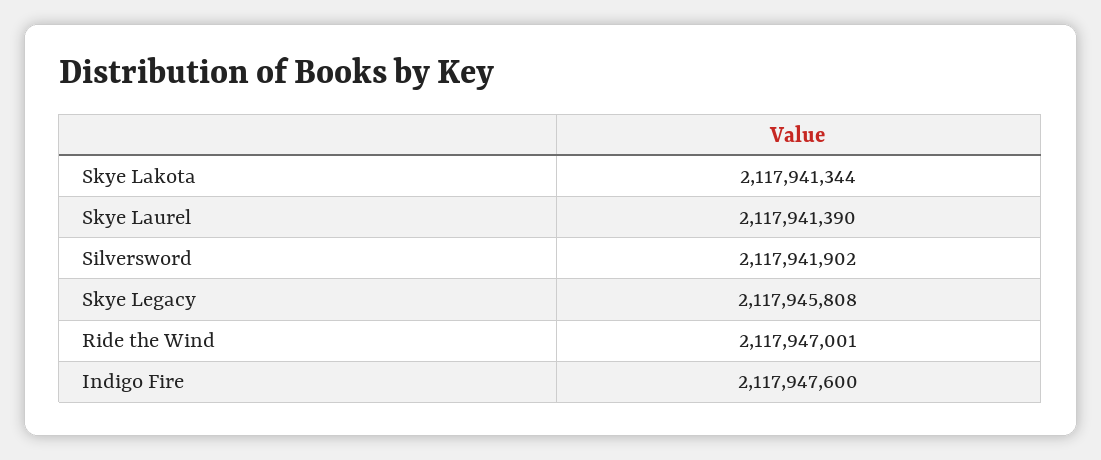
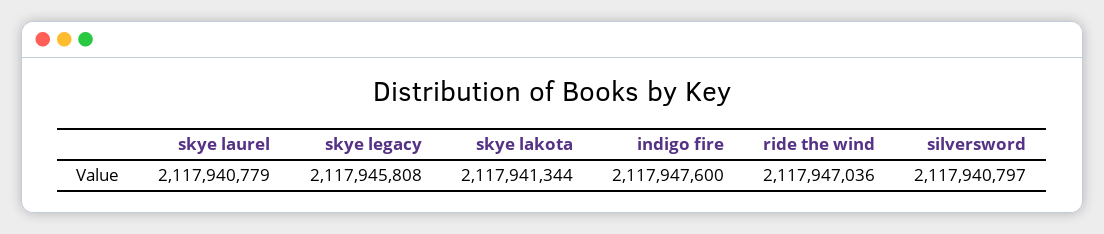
Skye Laurel: 2117941390 -> 2117940779
Silversword: 2117941902 -> 2117940797
Ride the Wind: 2117947001 -> 2117947036

